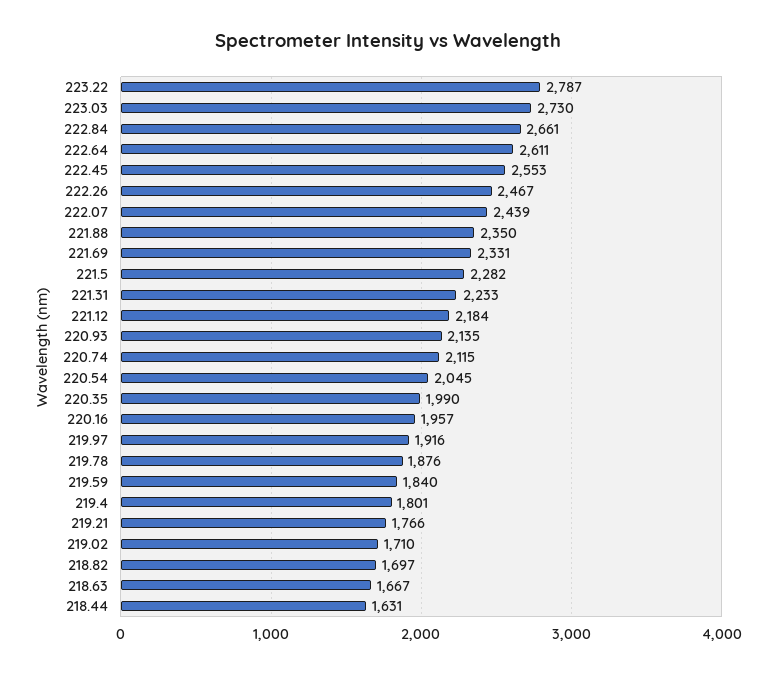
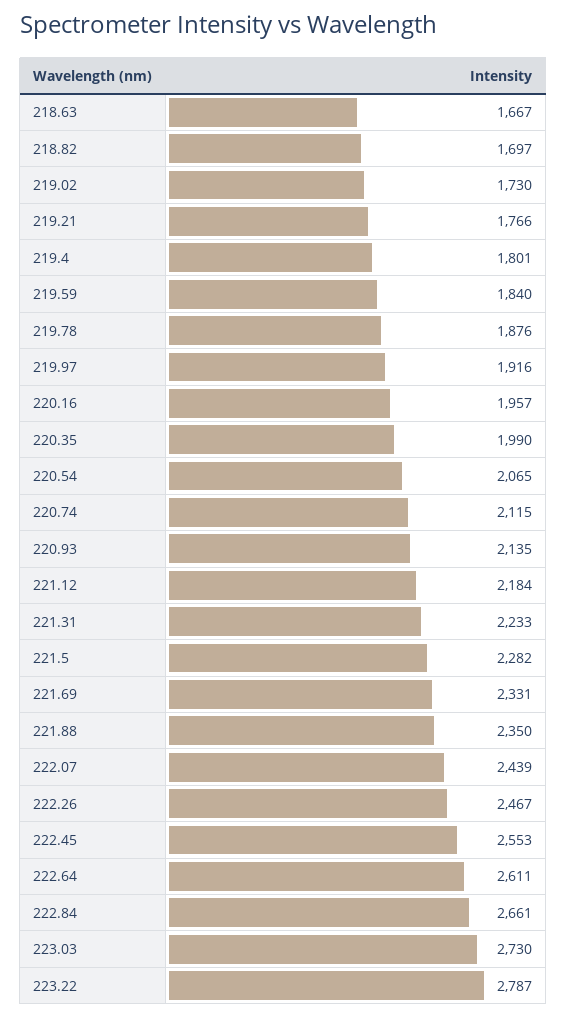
220.54: 2045 -> 2065
219.02: 1710 -> 1730
218.44: 1631 -> none

